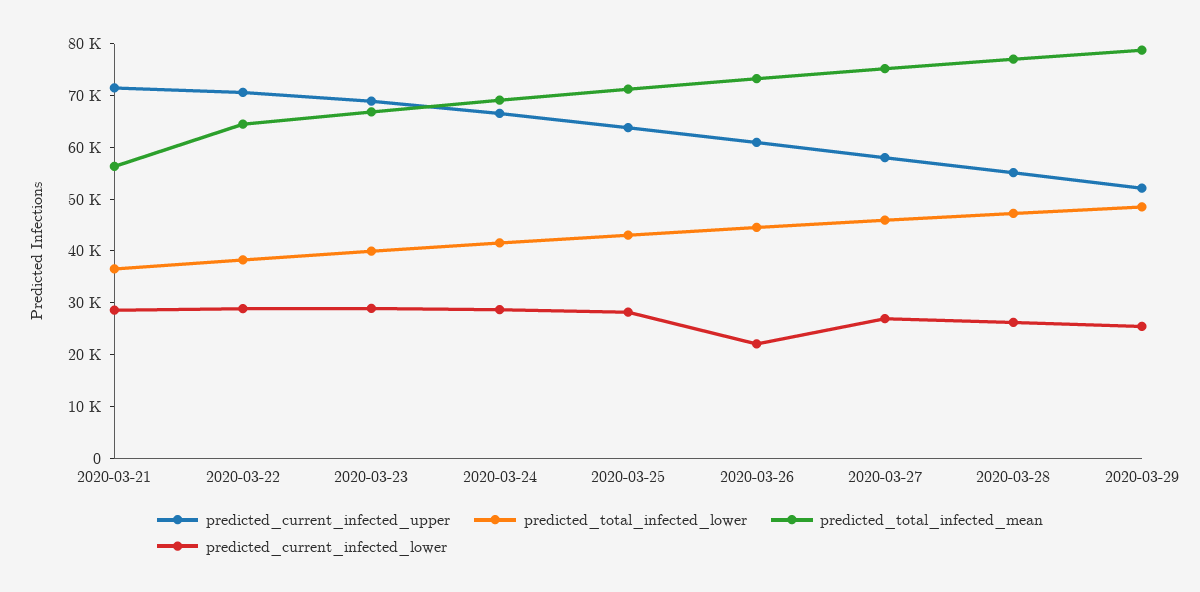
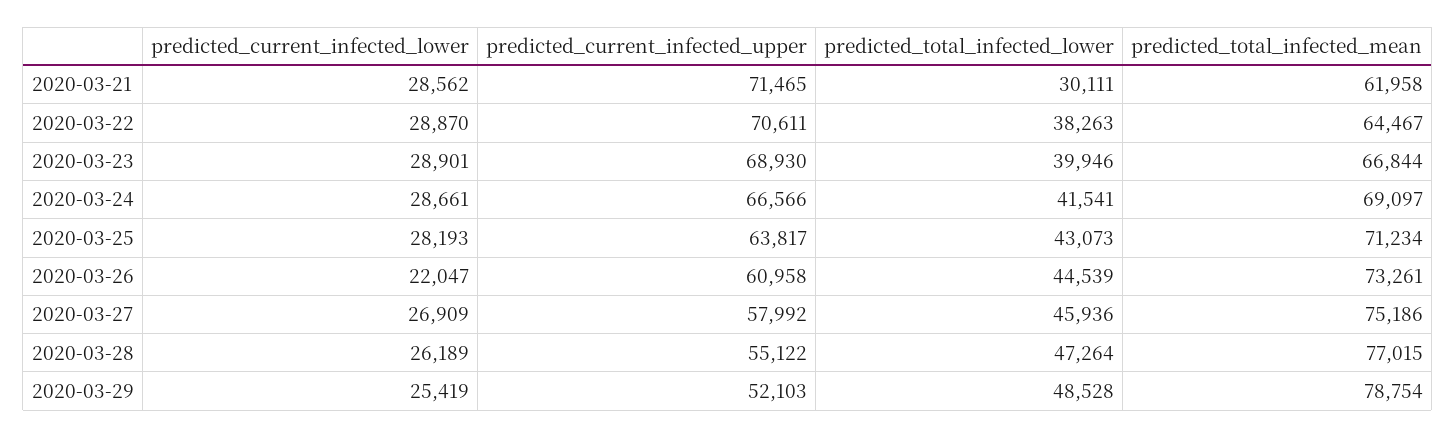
predicted_total_infected_lower, 2020-03-21: 36000 -> 30111
predicted_total_infected_mean, 2020-03-21: 56000 -> 61958

